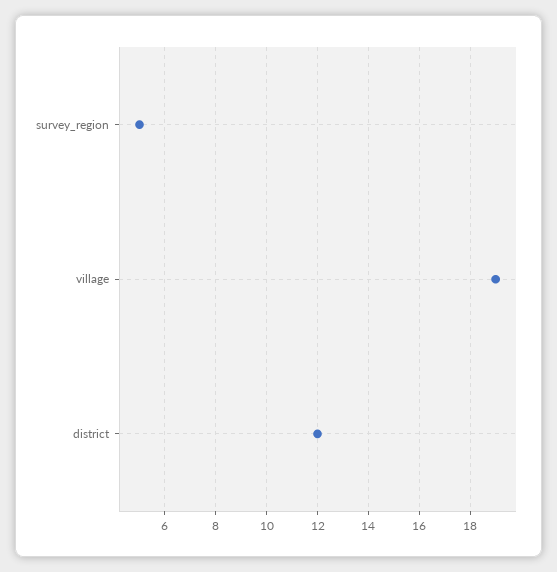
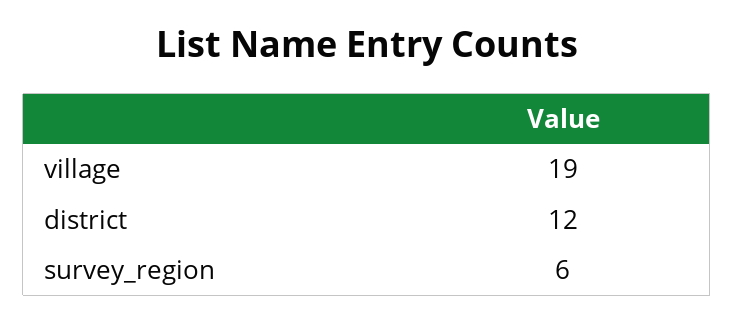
survey_region: 5 -> 6

